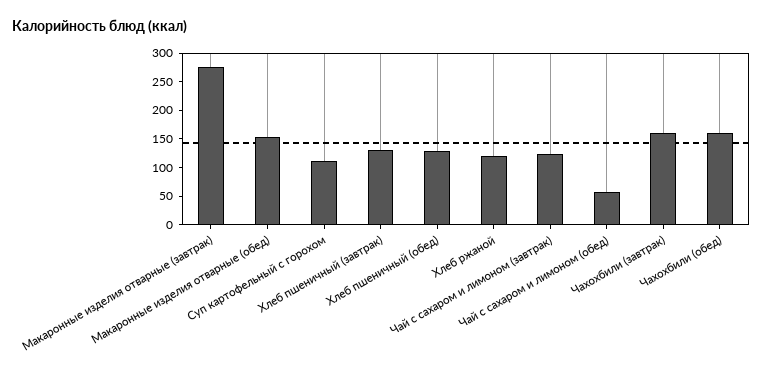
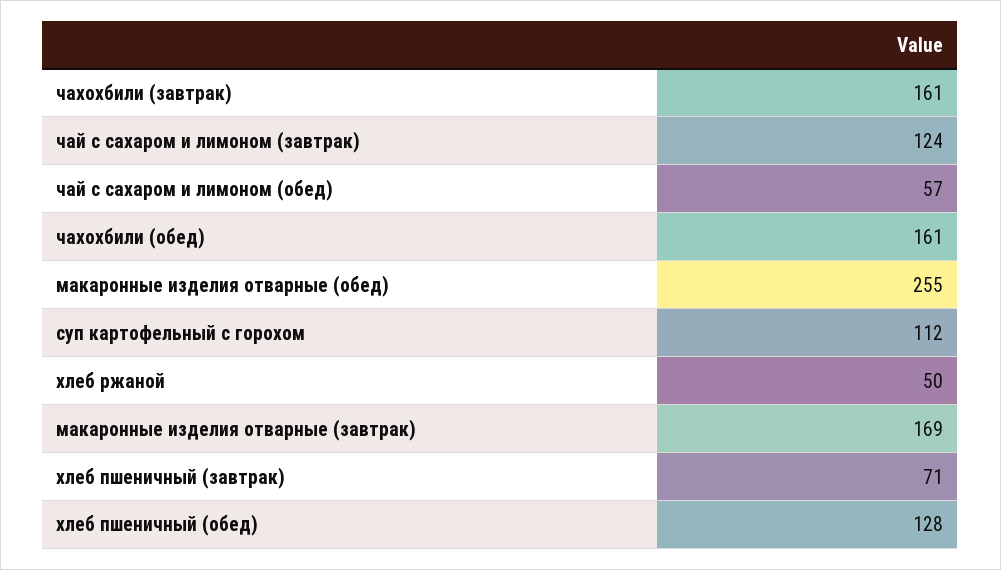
Макаронные изделия отварные (завтрак): 275 -> 169
Макаронные изделия отварные (обед): 150 -> 255
Хлеб пшеничный (завтрак): 125 -> 71
Хлеб ржаной: 125 -> 50

